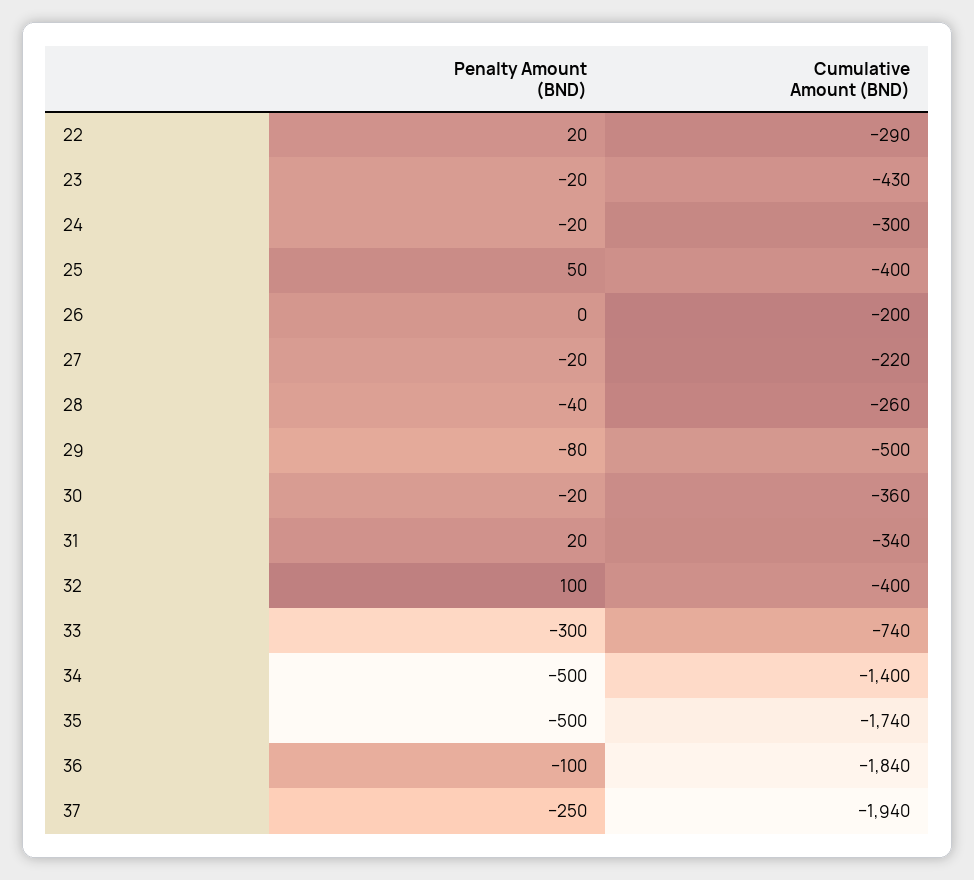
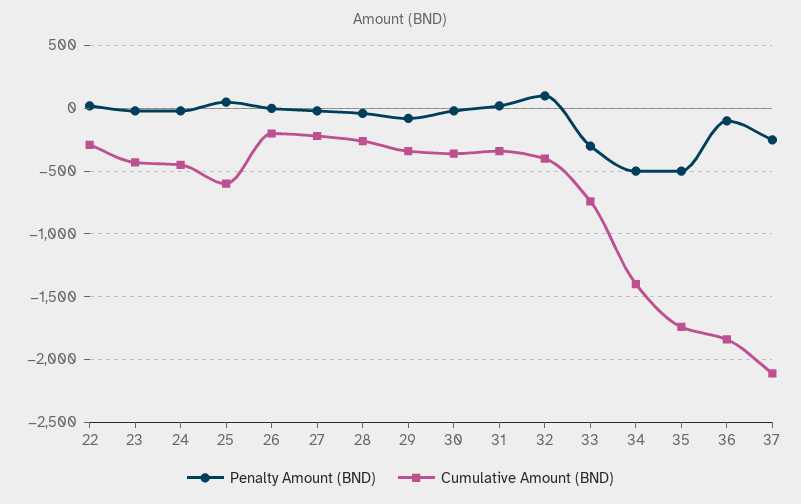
Cumulative Amount (BND), 24: -300 -> -450
Cumulative Amount (BND), 25: -400 -> -600
Cumulative Amount (BND), 29: -500 -> -350
Cumulative Amount (BND), 37: -1940 -> -2100

